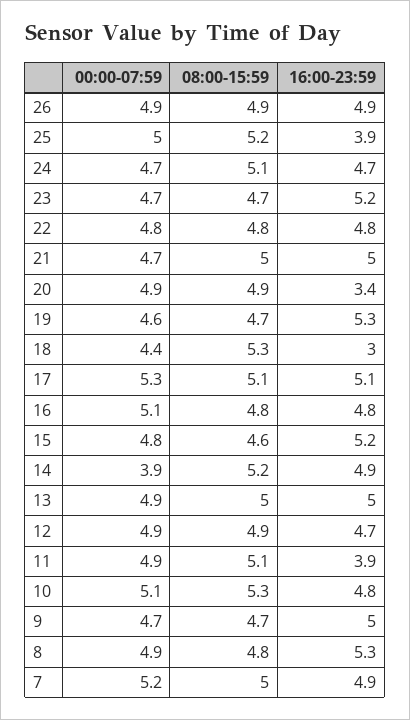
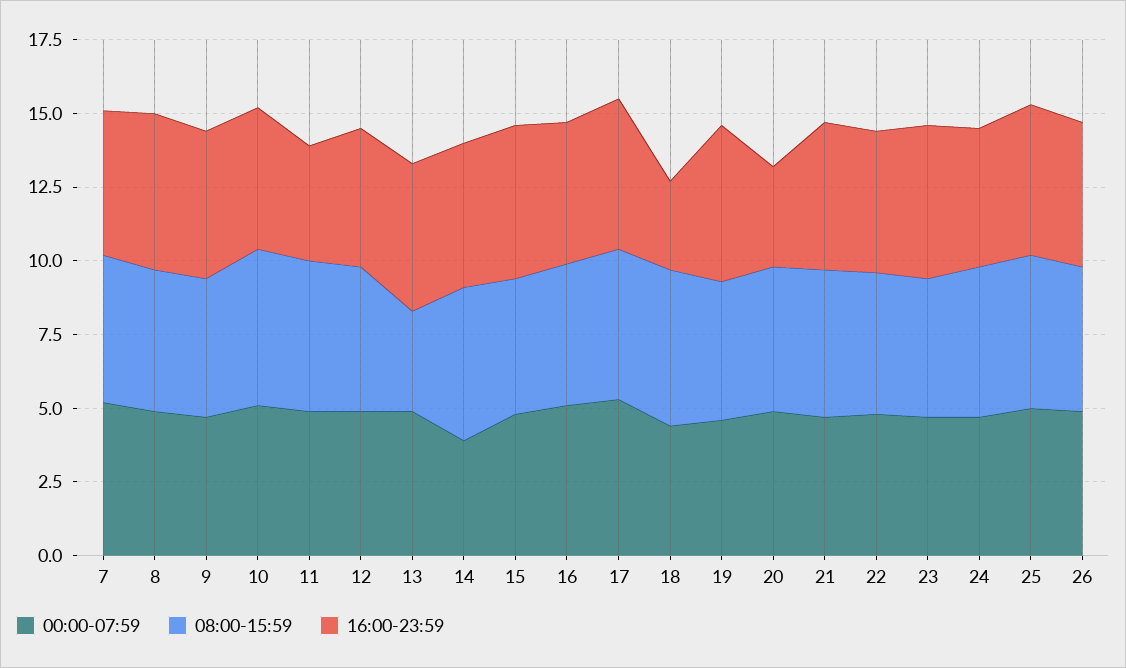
16:00-23:59, 25: 3.9 -> 5
08:00-15:59, 13: 5 -> 3.5

